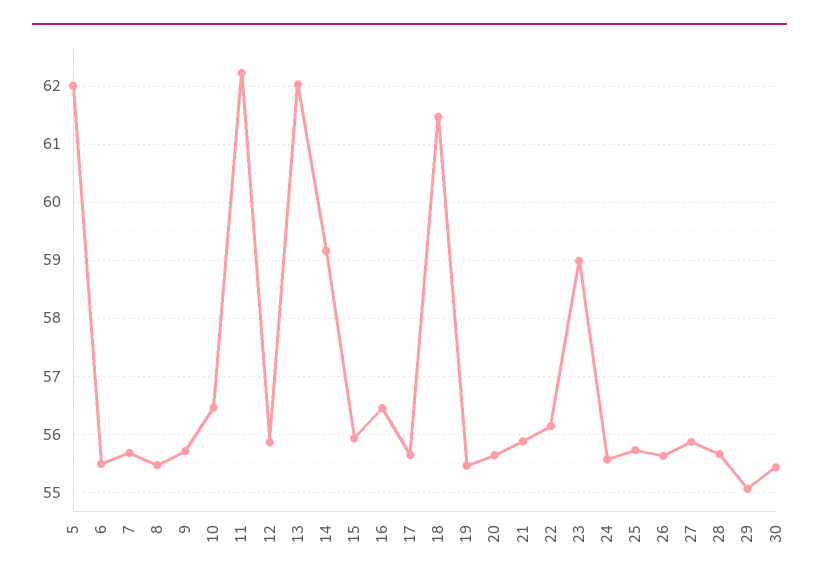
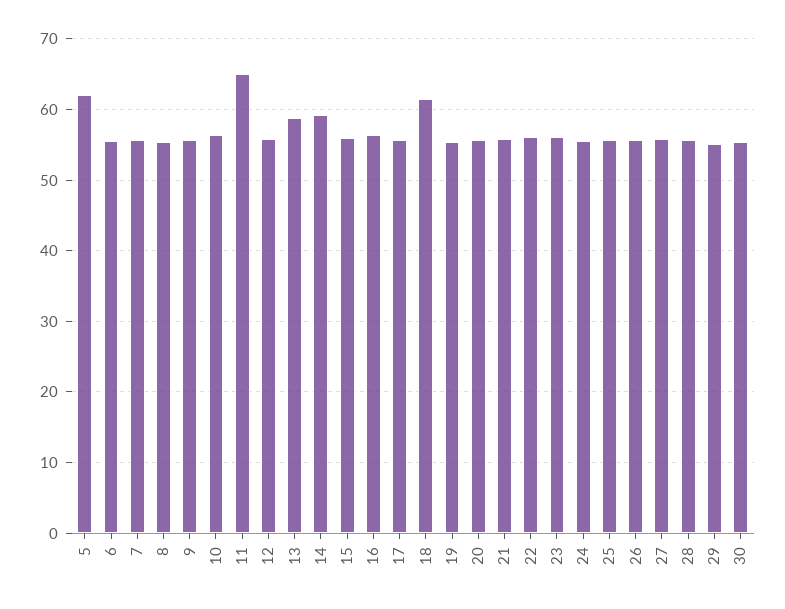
11: 62.2 -> 65
13: 62 -> 59
23: 59 -> 56

